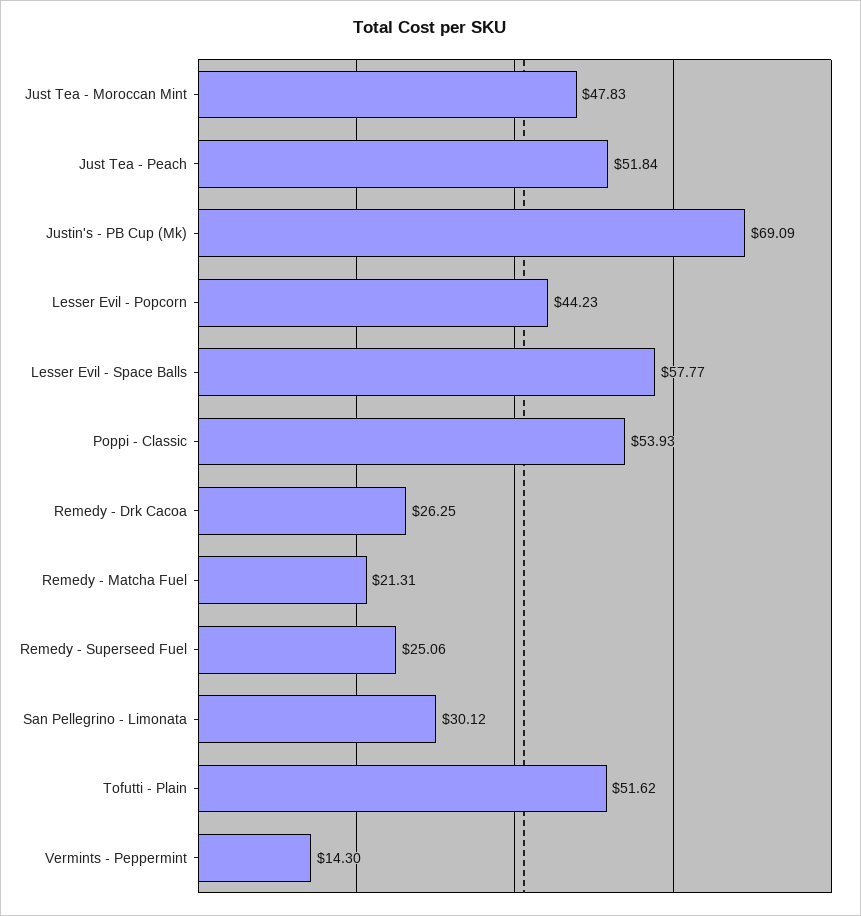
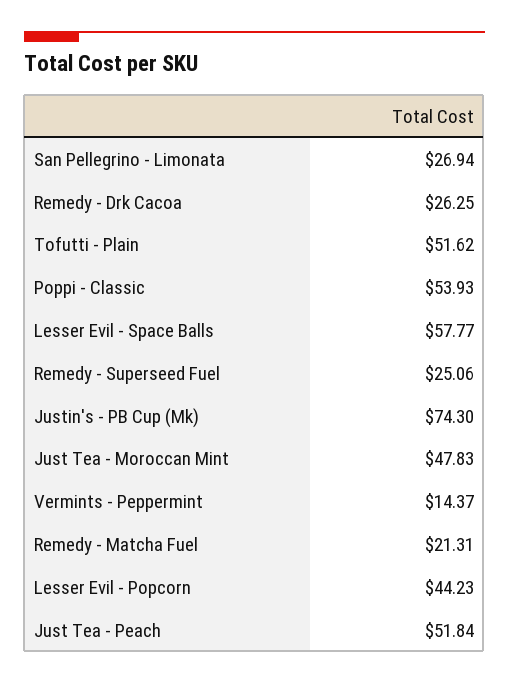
Justin's - PB Cup (Mk): 69.09 -> 74.3
San Pellegrino - Limonata: 30.12 -> 26.94
Vermints - Peppermint: 14.3 -> 14.37

